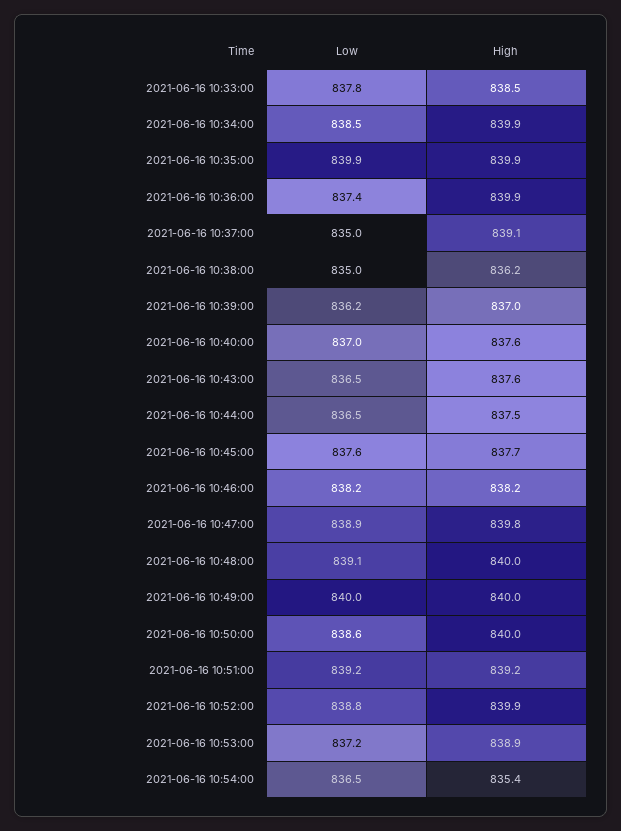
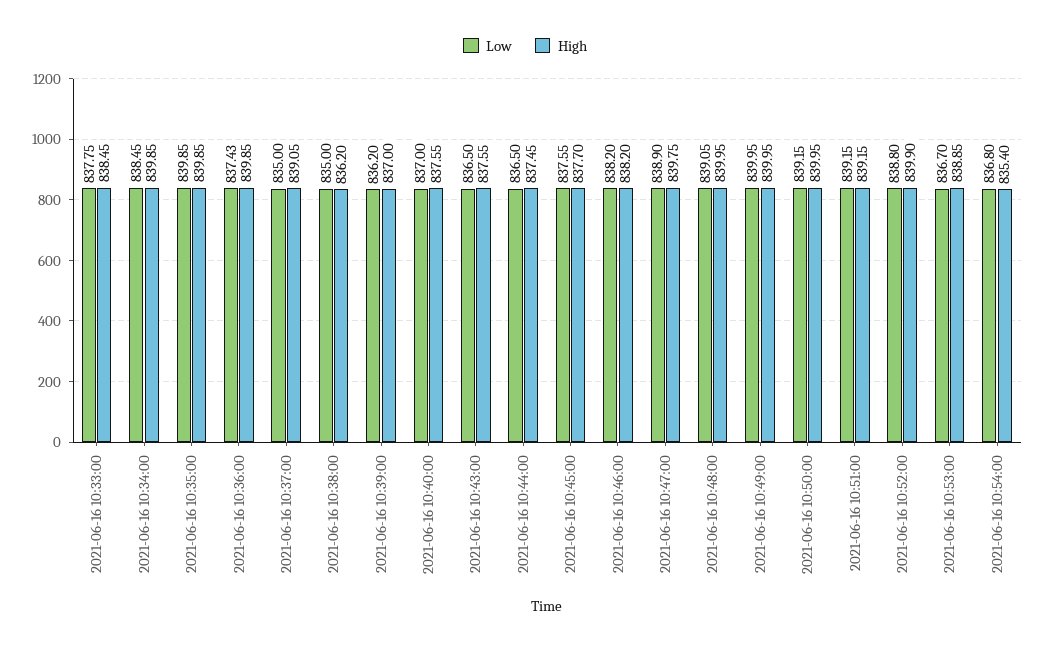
Low, 2021-06-16 10:50:00: 838.6 -> 839.15
Low, 2021-06-16 10:53:00: 837.2 -> 836.7
Low, 2021-06-16 10:54:00: 836.5 -> 836.8

